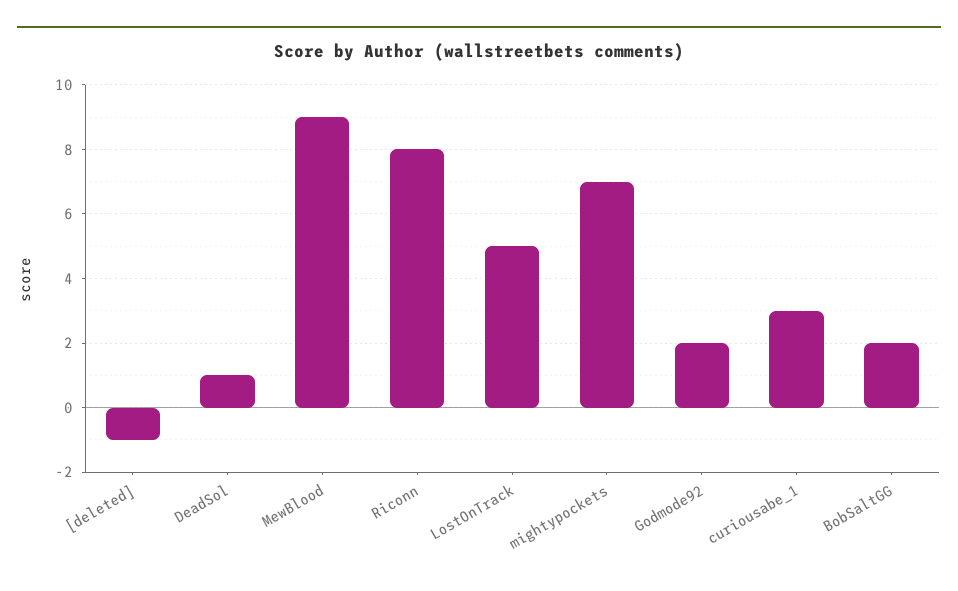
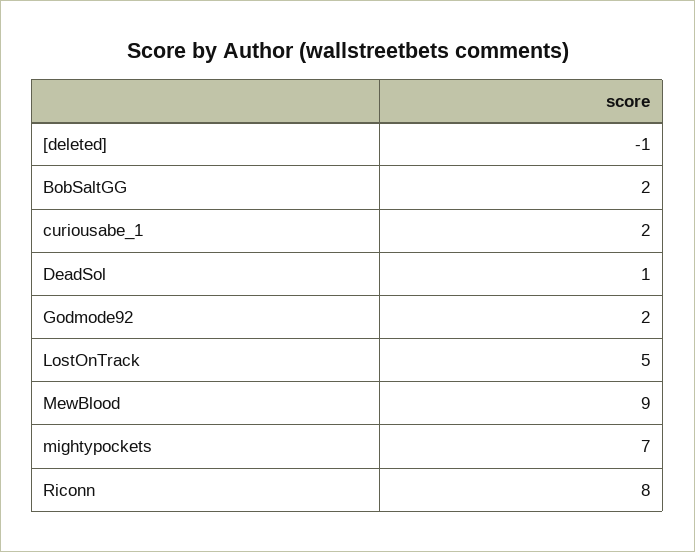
curiousabe_1: 3 -> 2

